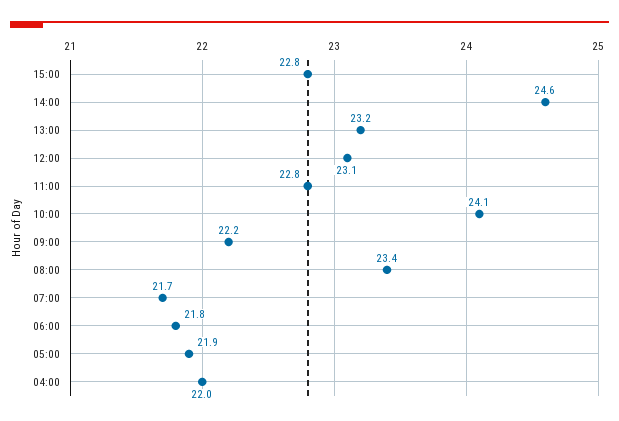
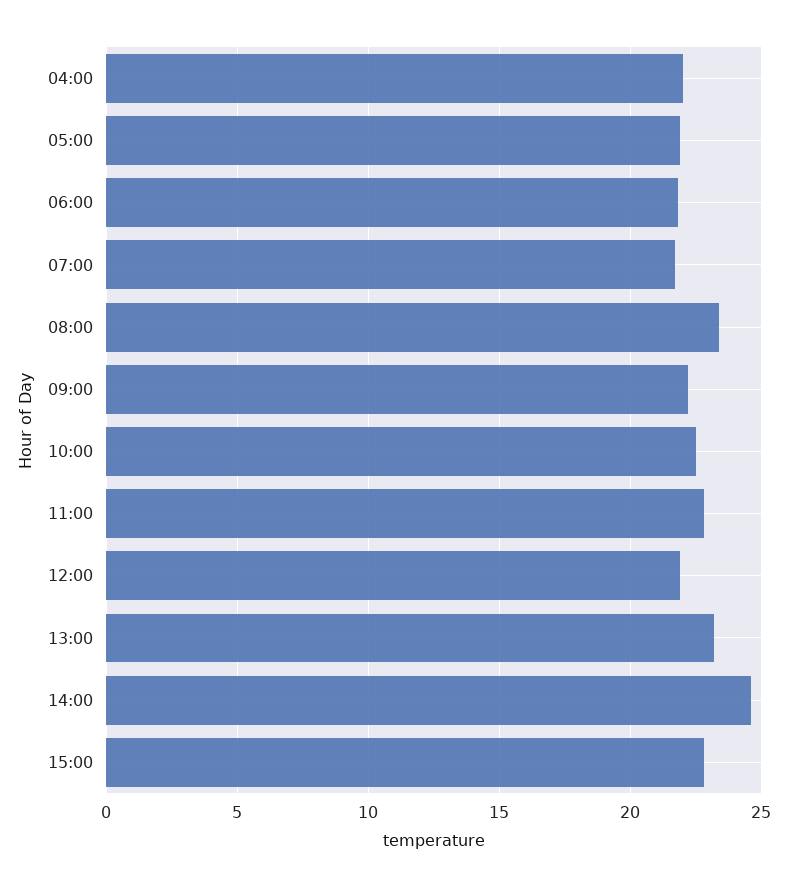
12:00: 23.1 -> 22
10:00: 24.1 -> 22.5

